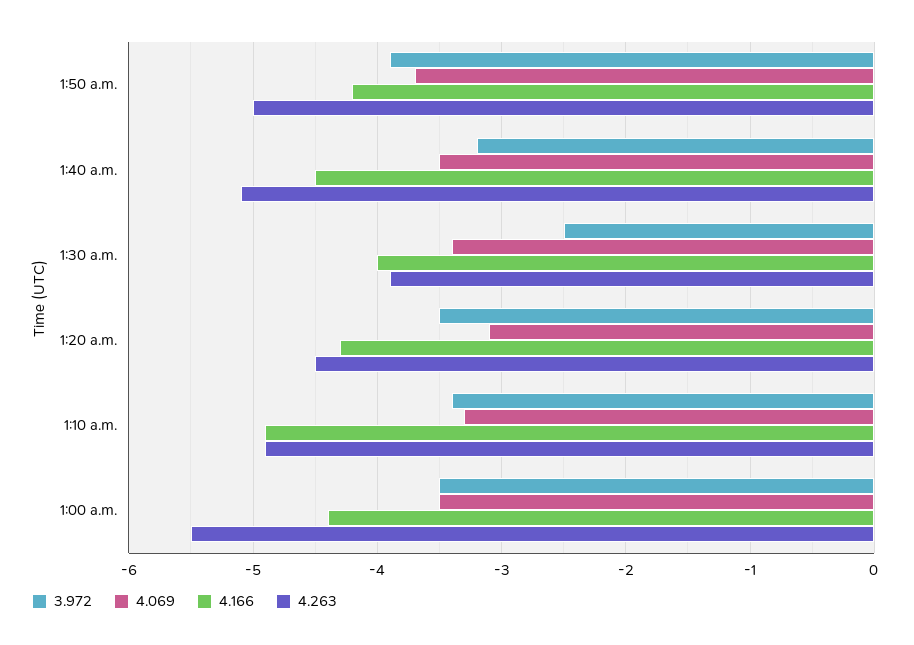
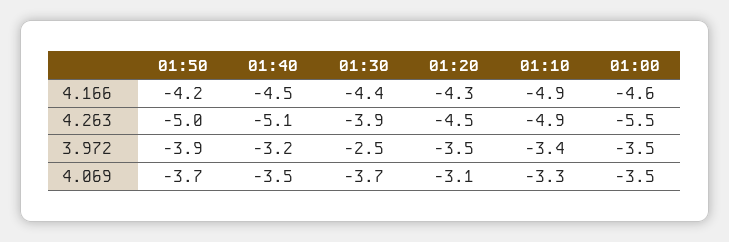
4.069, 1:30 a.m.: -3.4 -> -3.7
4.166, 1:30 a.m.: -4 -> -4.4
4.166, 1:00 a.m.: -4.4 -> -4.6

